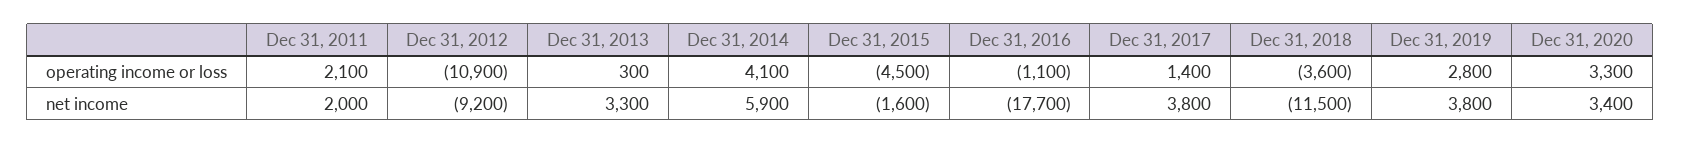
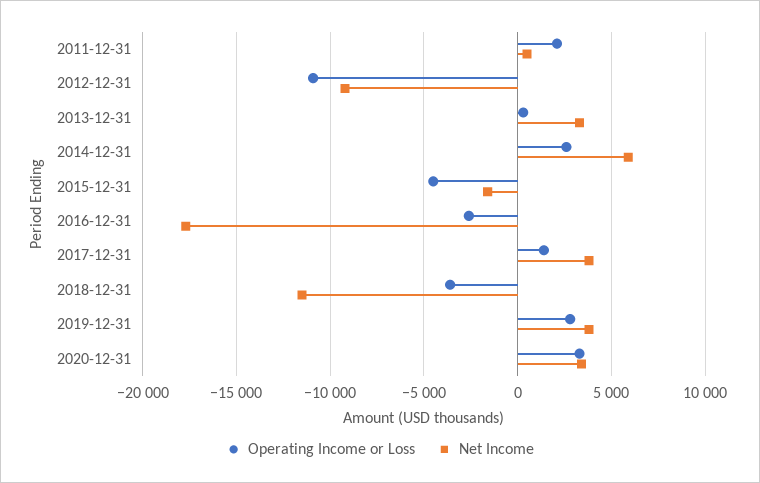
operating income or loss, Dec 31, 2014: 4100 -> 2500
operating income or loss, Dec 31, 2016: -1100 -> -2500
net income, Dec 31, 2011: 2000 -> 500

